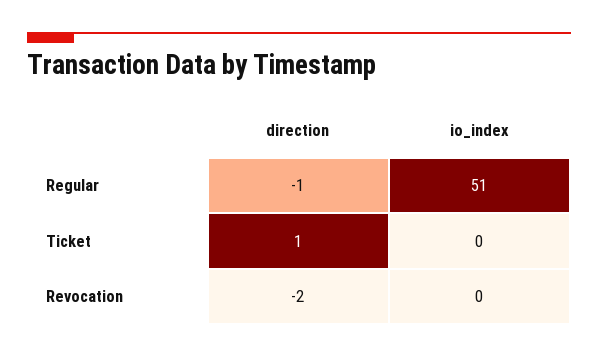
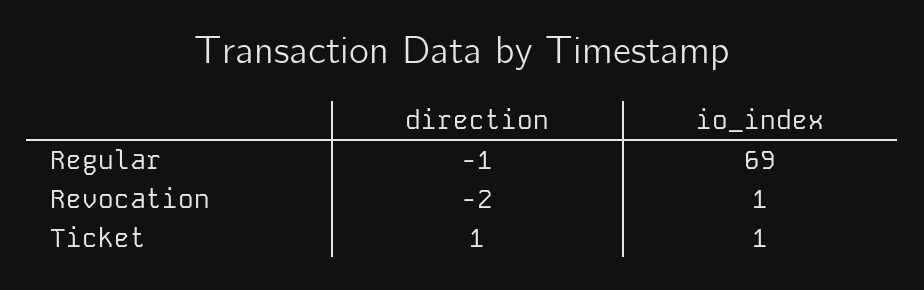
io_index, Regular: 51 -> 69
io_index, Ticket: 0 -> 1
io_index, Revocation: 0 -> 1

